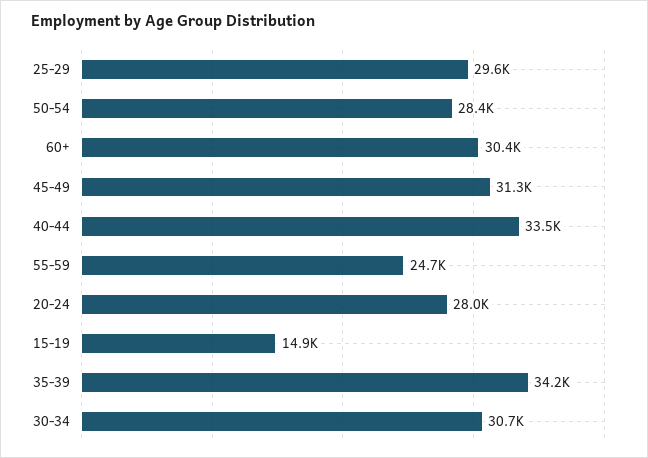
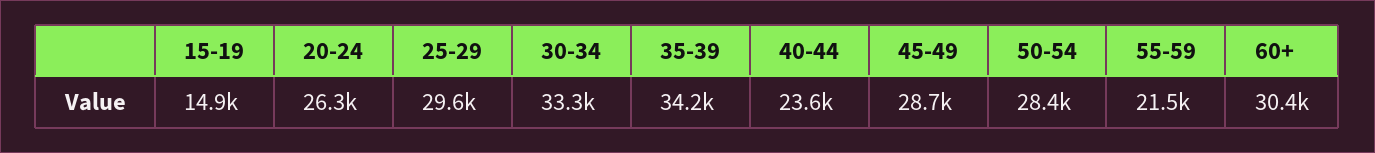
45-49: 31300 -> 28700
40-44: 33500 -> 23600
55-59: 24700 -> 21500
20-24: 28000 -> 26300
30-34: 30700 -> 33300

